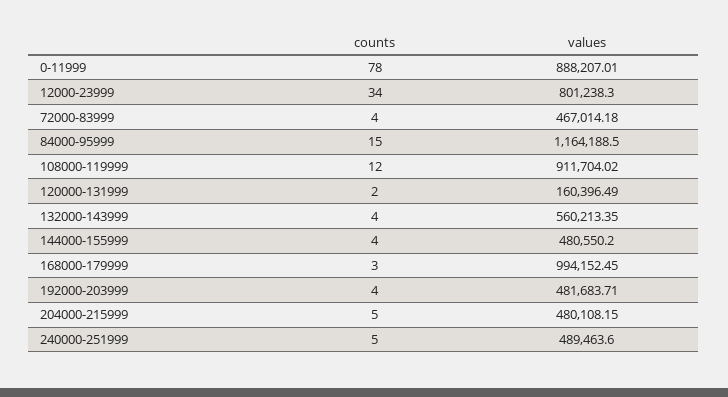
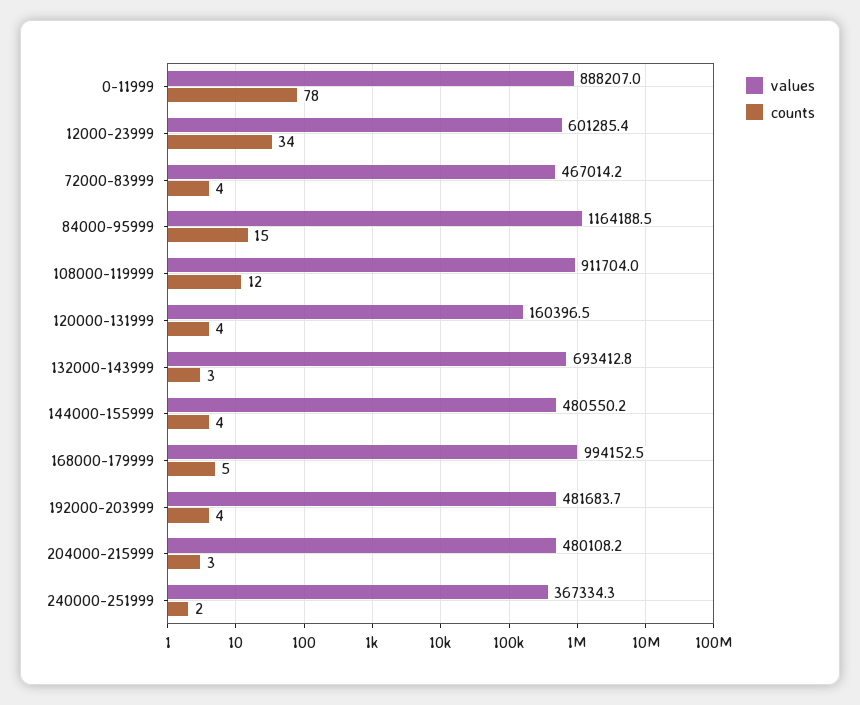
values, 12000-23999: 801238.3 -> 601285.4
counts, 120000-131999: 2 -> 4
counts, 132000-143999: 4 -> 3
values, 132000-143999: 560213.35 -> 693412.8
counts, 168000-179999: 3 -> 5
counts, 204000-215999: 5 -> 3
counts, 240000-251999: 5 -> 2
values, 240000-251999: 489463.6 -> 367334.3

